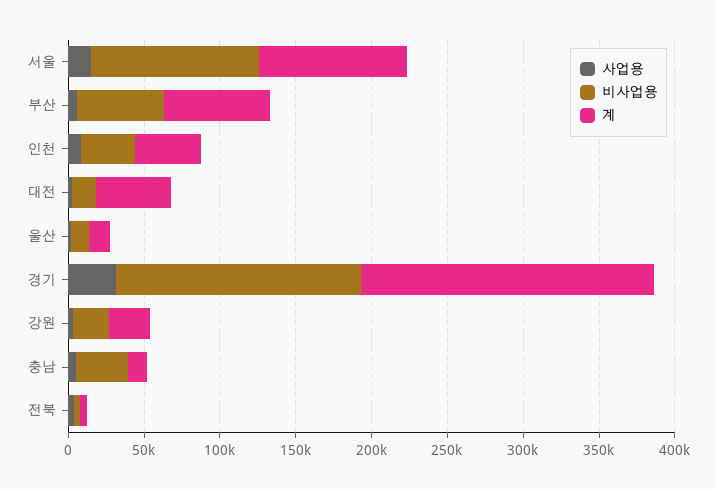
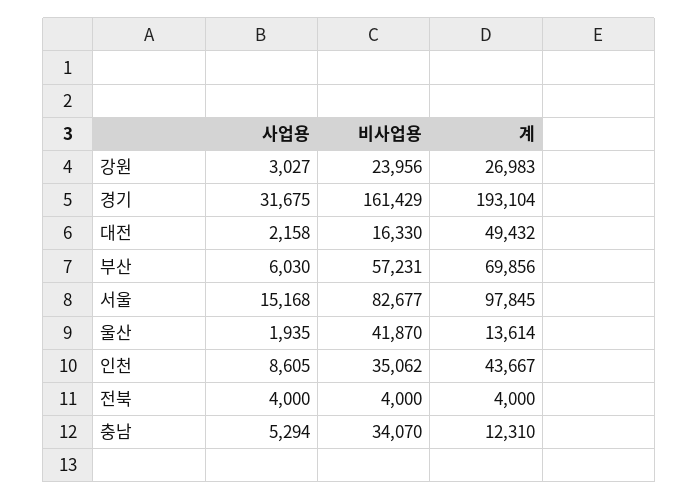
비사업용, 서울: 110000 -> 82677
비사업용, 울산: 10000 -> 41870

